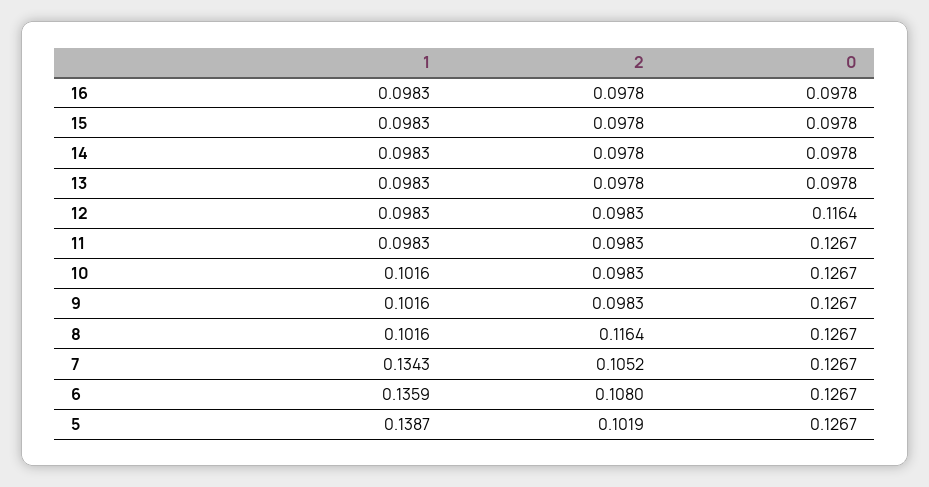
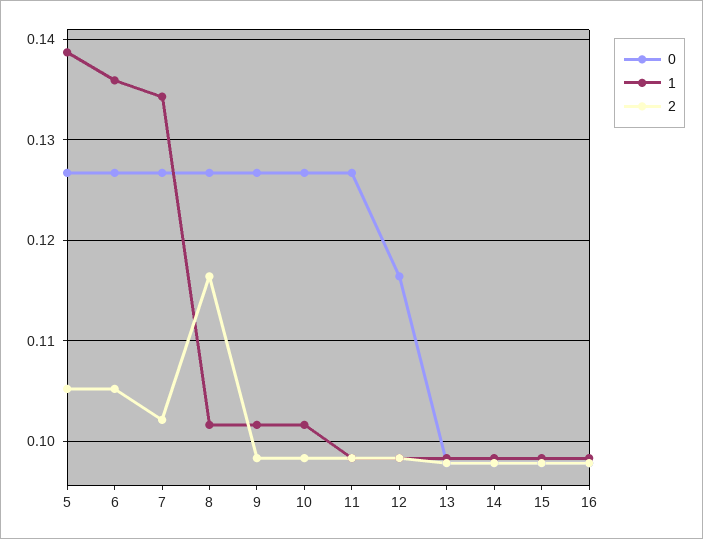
2, 7: 0.1052 -> 0.102
2, 6: 0.108 -> 0.105
2, 5: 0.1019 -> 0.105

